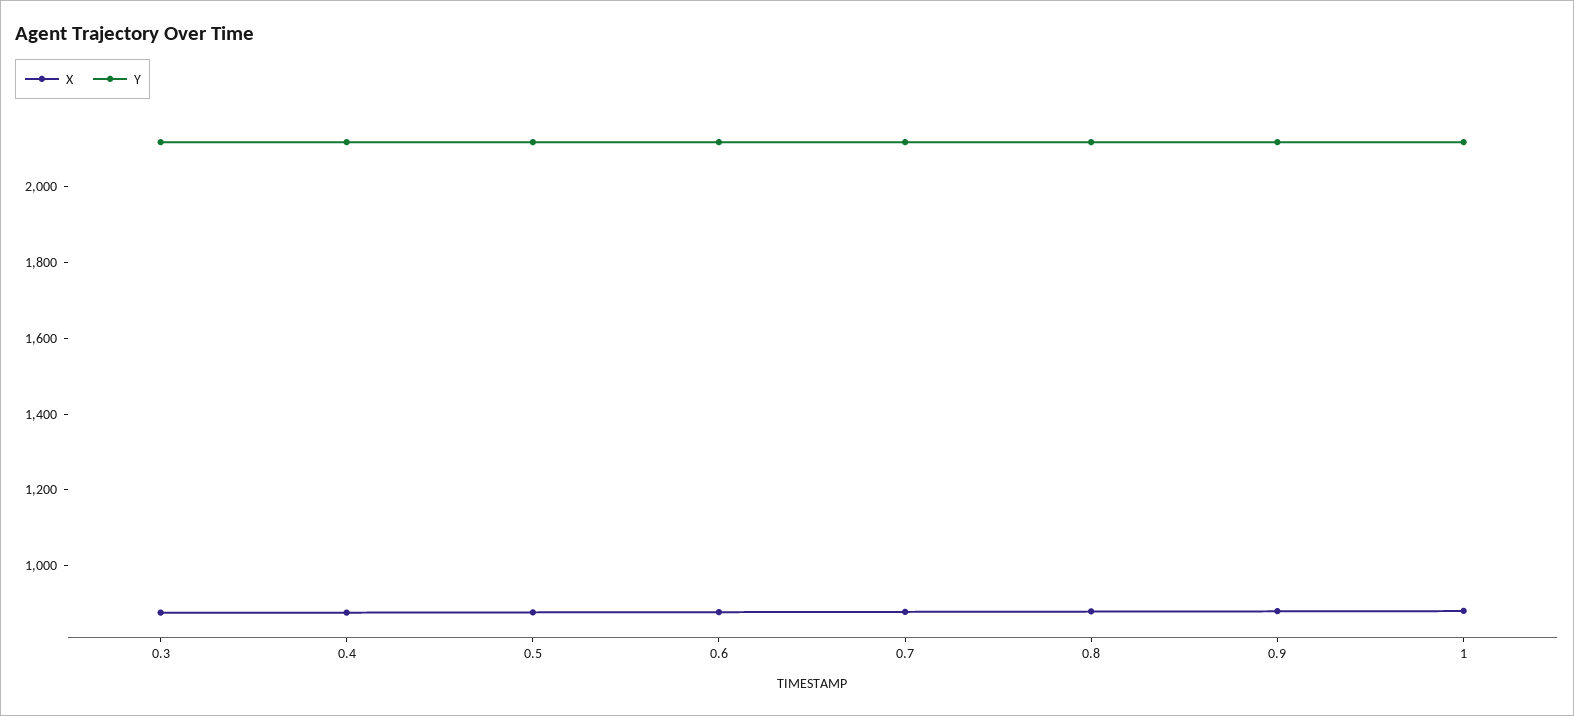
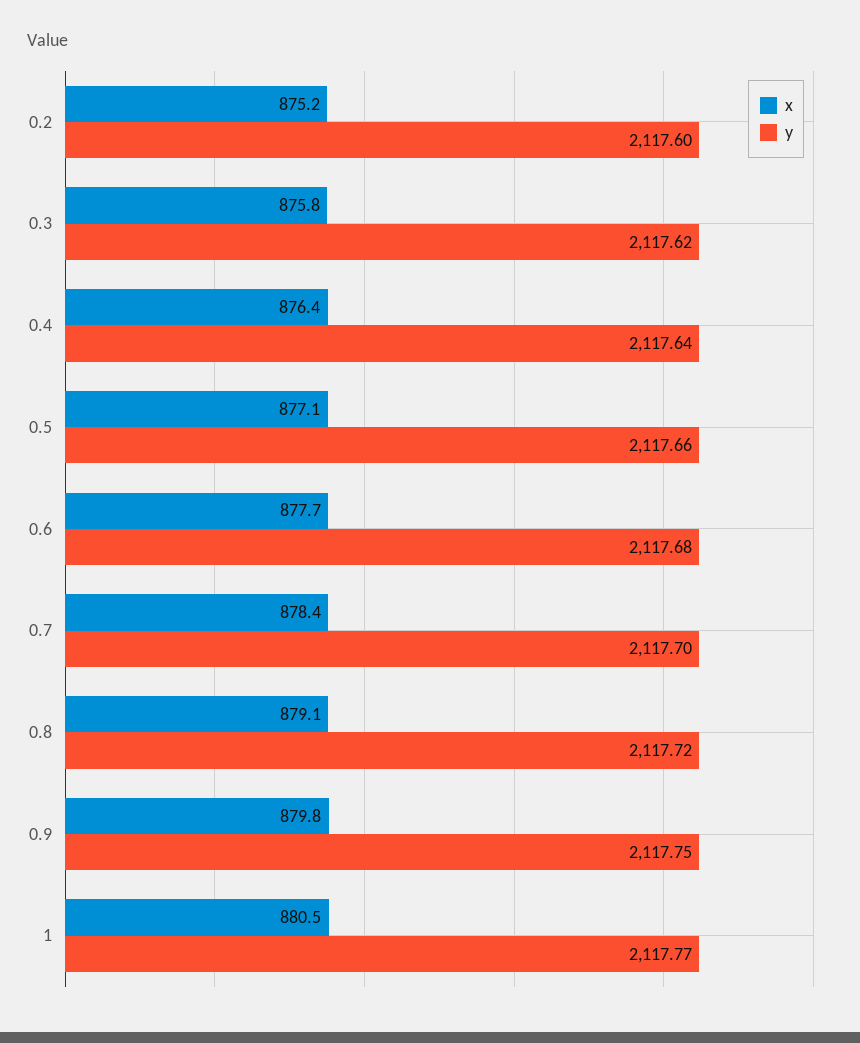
X, 0.2: none -> 875.2
Y, 0.2: none -> 2117.6

